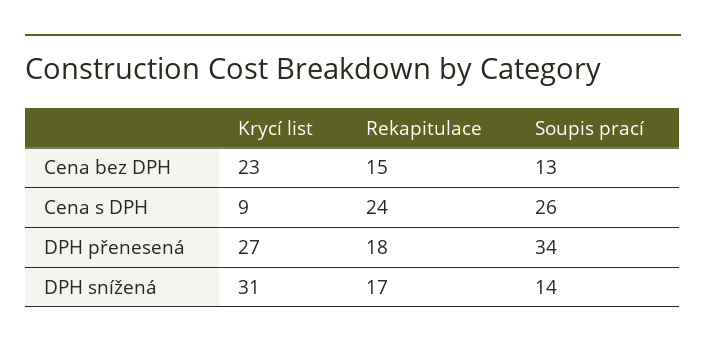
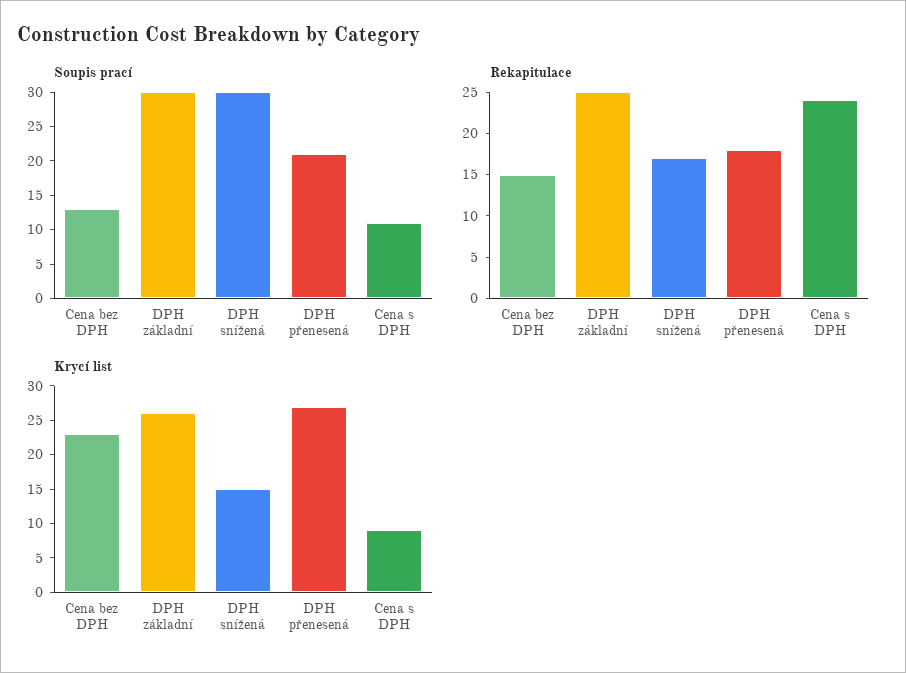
Soupis prací, Cena s DPH: 26 -> 10
Soupis prací, DPH přenesená: 34 -> 20
Krycí list, DPH snížená: 31 -> 15
Soupis prací, DPH snížená: 14 -> 30
Soupis prací, DPH základní: none -> 30
Rekapitulace, DPH základní: none -> 25
Krycí list, DPH základní: none -> 25

